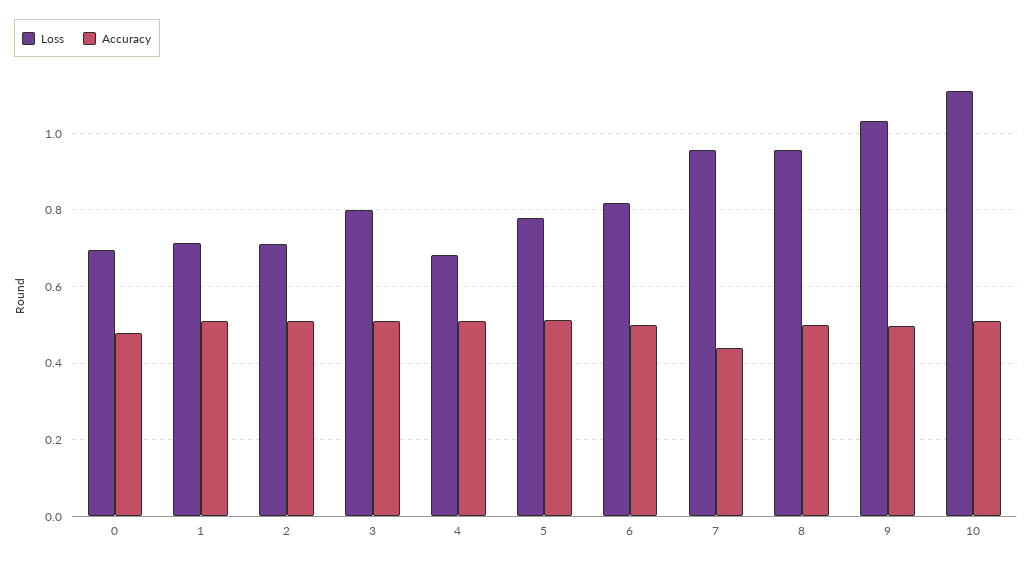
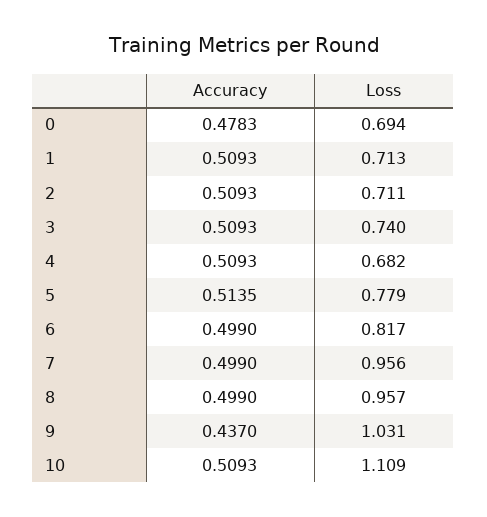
Loss, 3: 0.8 -> 0.74
Accuracy, 7: 0.44 -> 0.499
Accuracy, 9: 0.5 -> 0.437

